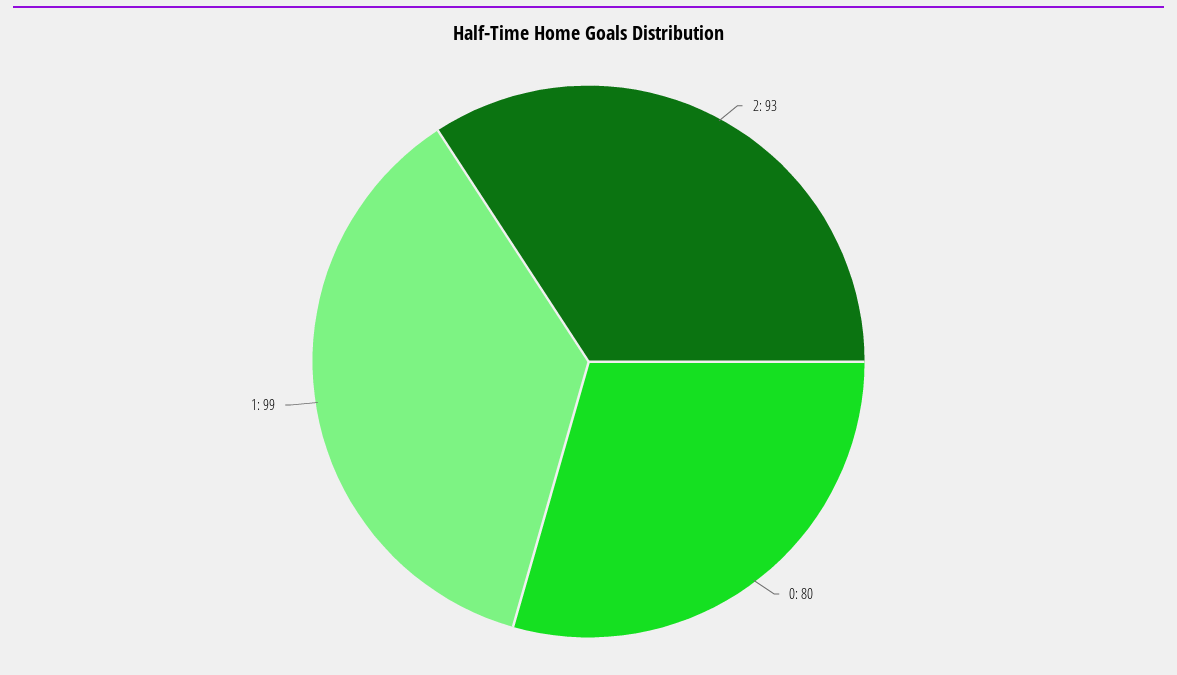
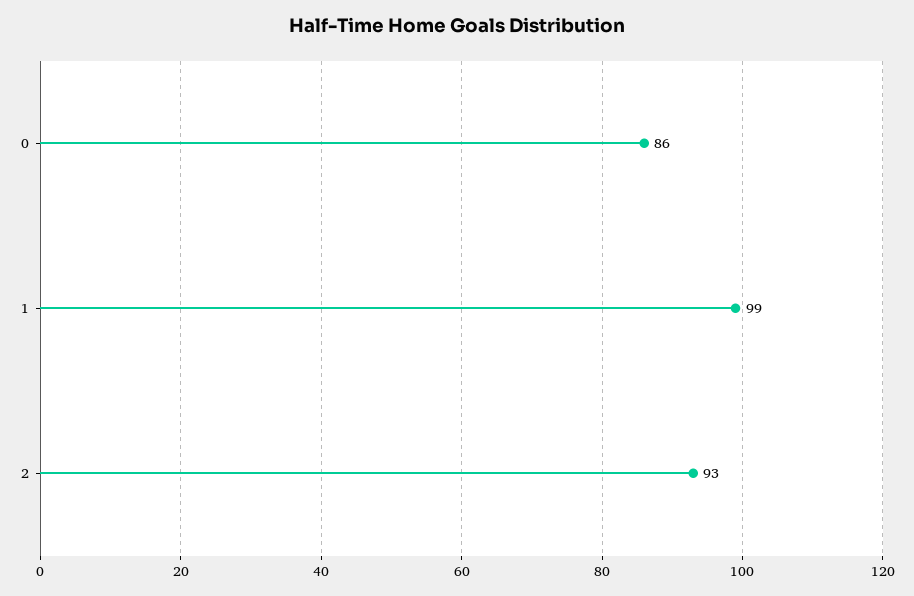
0: 80 -> 86

